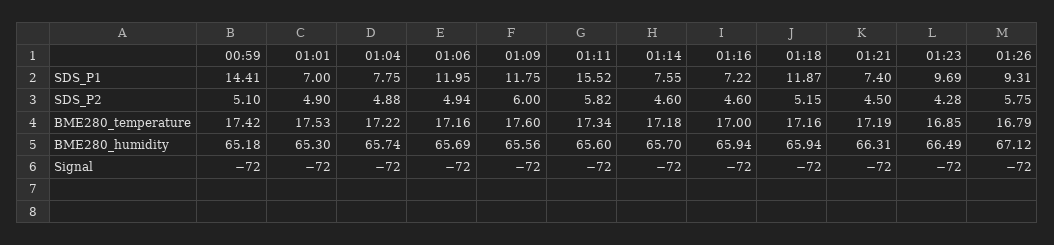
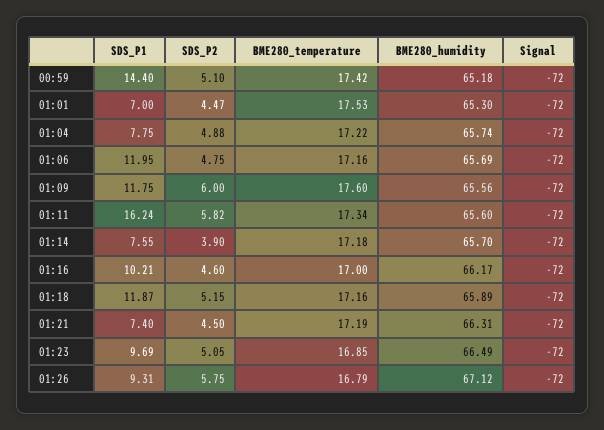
00:59, SDS_P1: 14.41 -> 14.4
01:11, SDS_P1: 15.52 -> 16.24
01:16, SDS_P1: 7.22 -> 10.21
01:01, SDS_P2: 4.9 -> 4.47
01:06, SDS_P2: 4.94 -> 4.75
01:14, SDS_P2: 4.6 -> 3.9
01:23, SDS_P2: 4.28 -> 5.05
01:16, BME280_humidity: 65.94 -> 66.17
01:18, BME280_humidity: 65.94 -> 65.89

